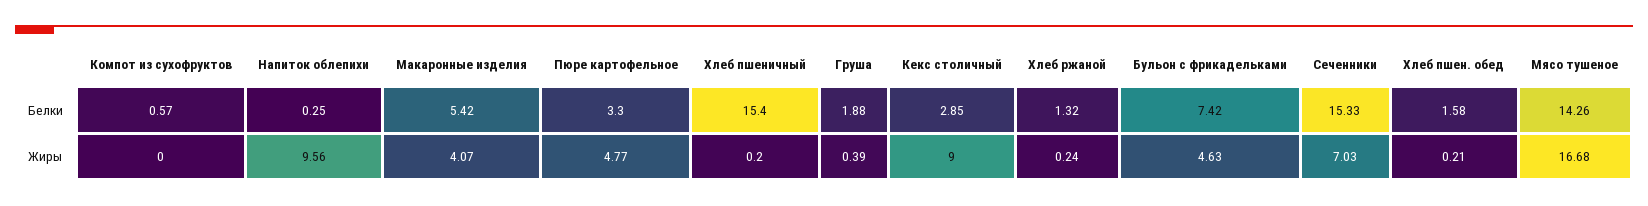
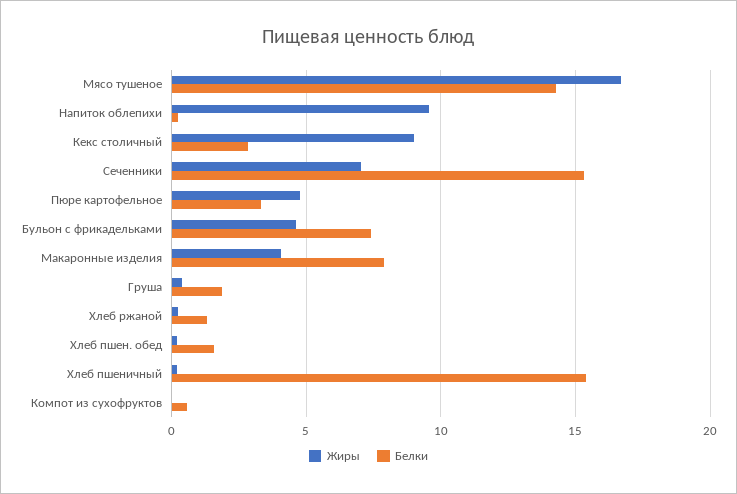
Белки, Макаронные изделия: 5.42 -> 8

